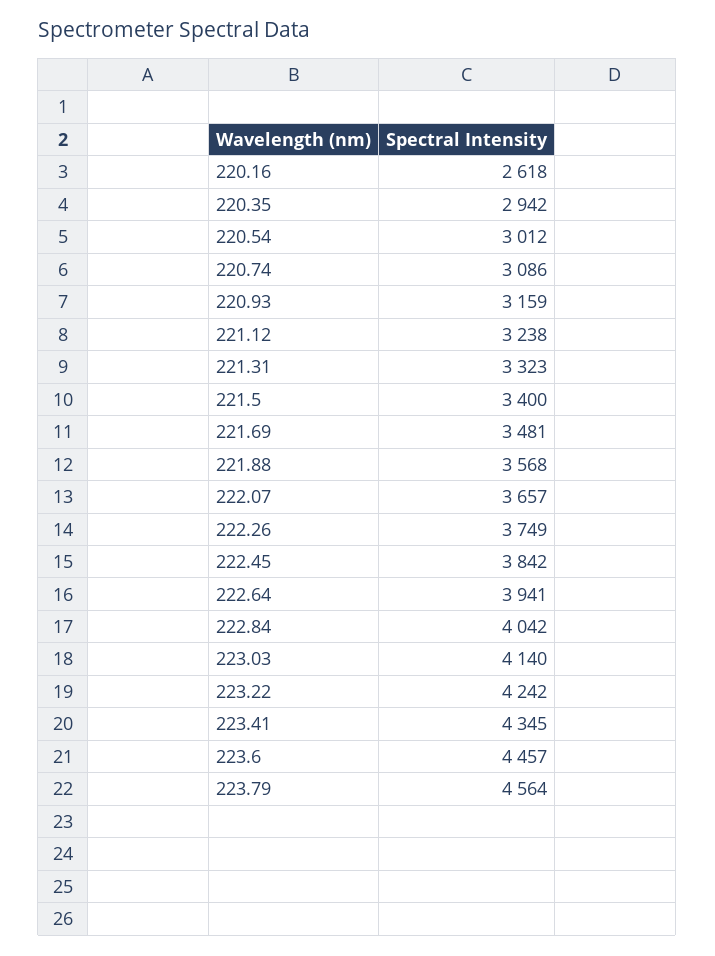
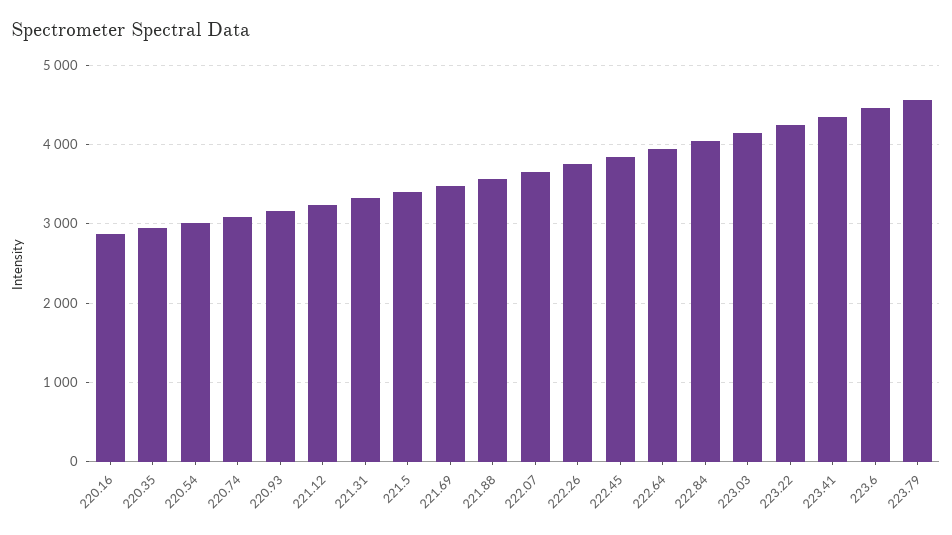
220.16: 2618 -> 2900

